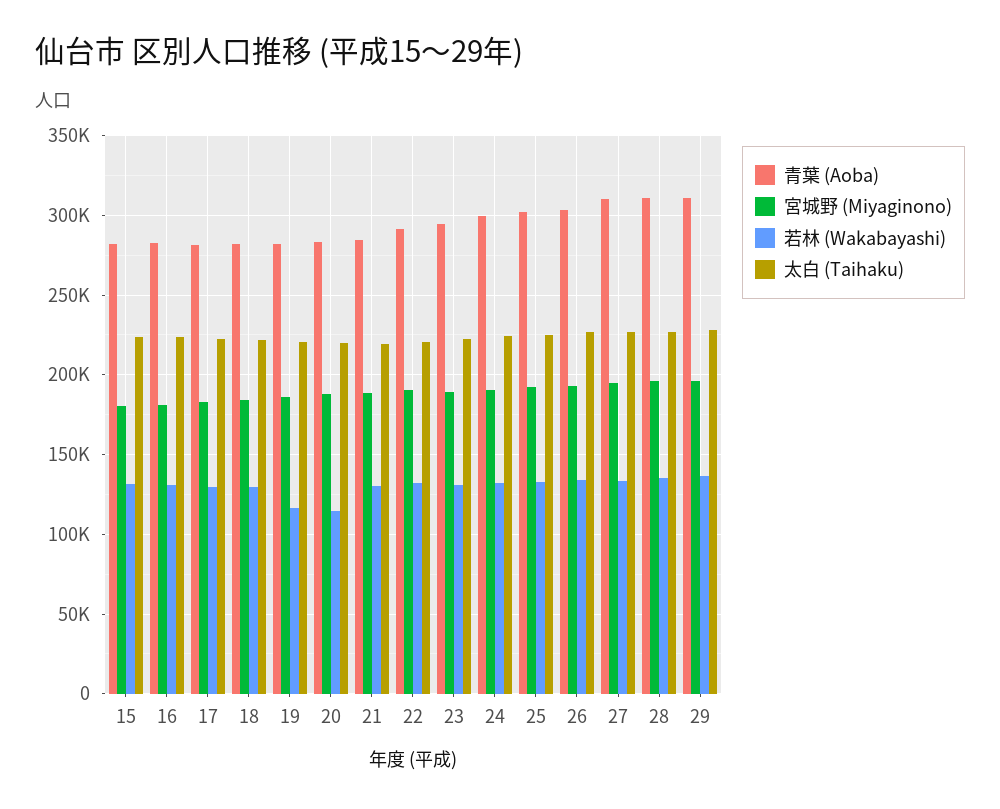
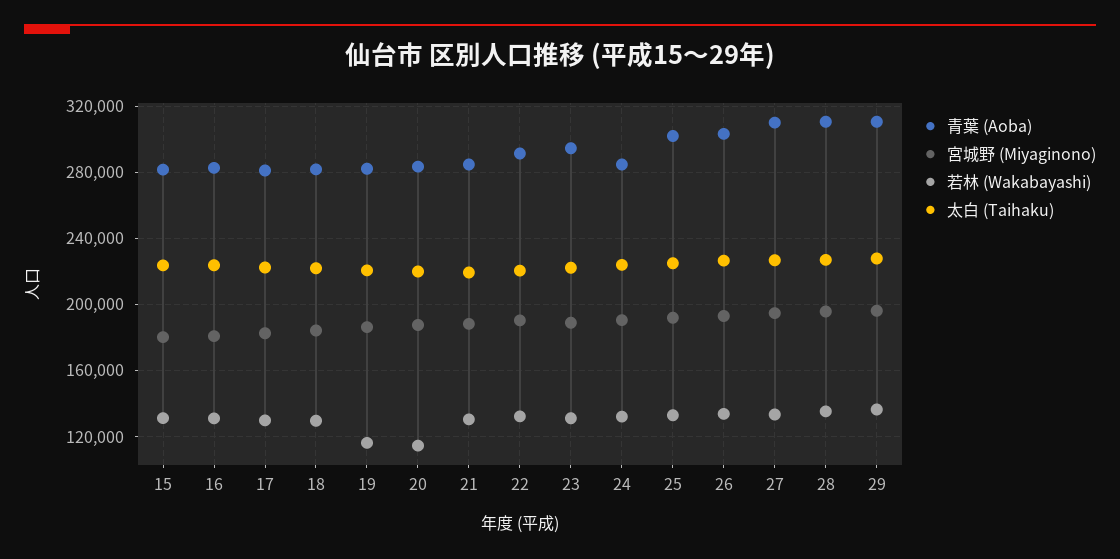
青葉 (Aoba), 24: 300000 -> 285000

